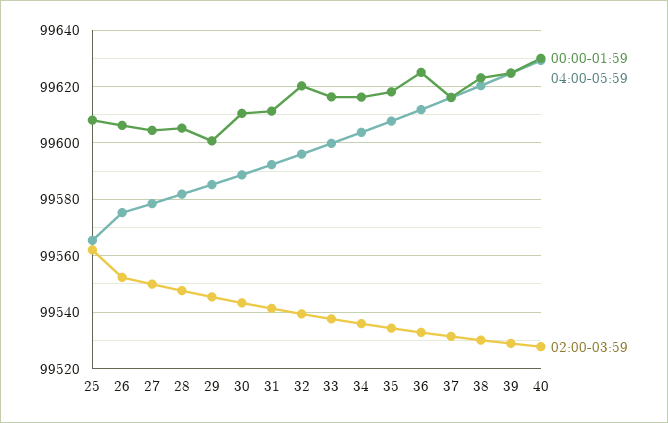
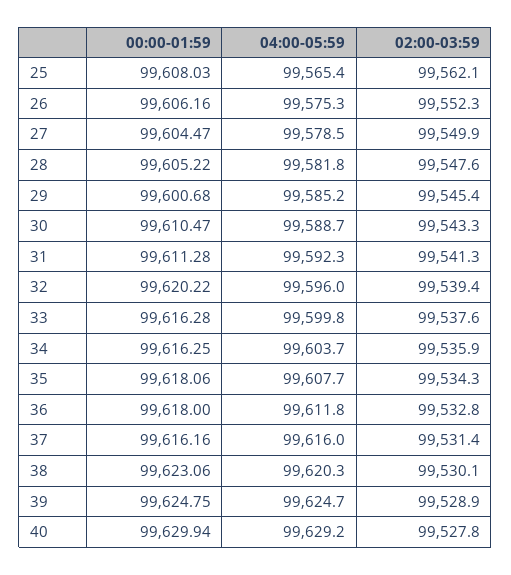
00:00-01:59, 36: 99625 -> 99618

